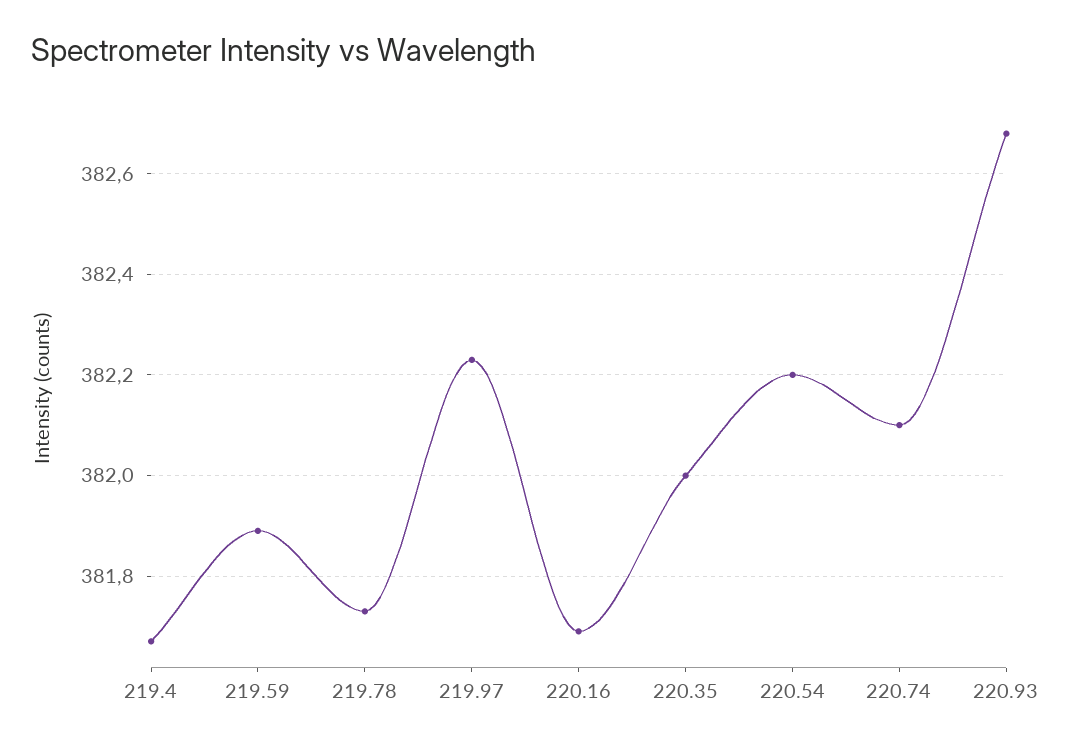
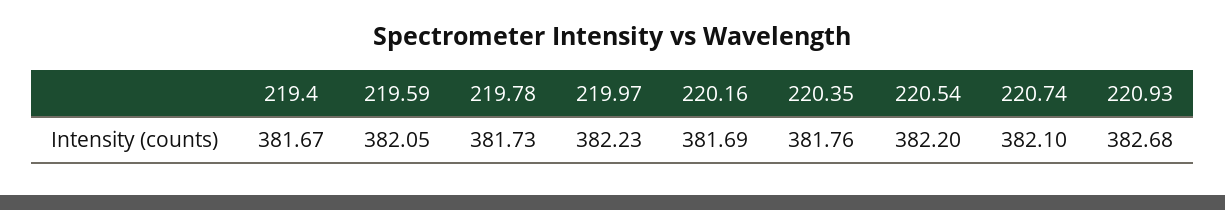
219.59: 381.9 -> 382.05
220.35: 382 -> 381.76

